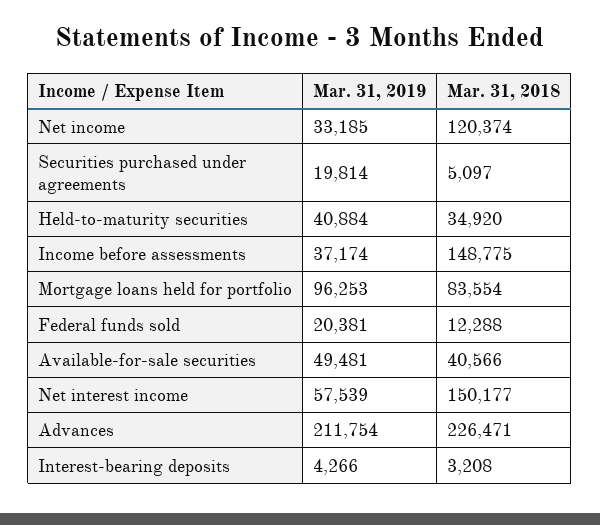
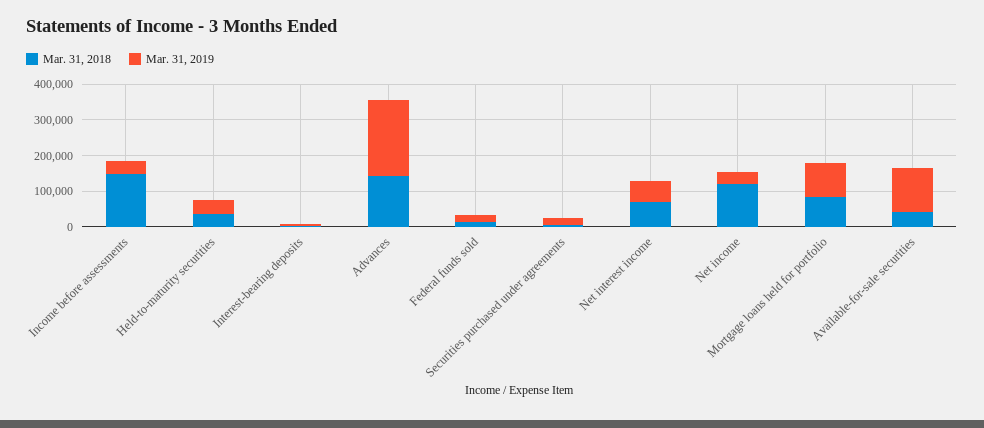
Mar. 31, 2019, Available-for-sale securities: 49481 -> 125000
Mar. 31, 2018, Net interest income: 150177 -> 75000
Mar. 31, 2018, Advances: 226471 -> 150000

